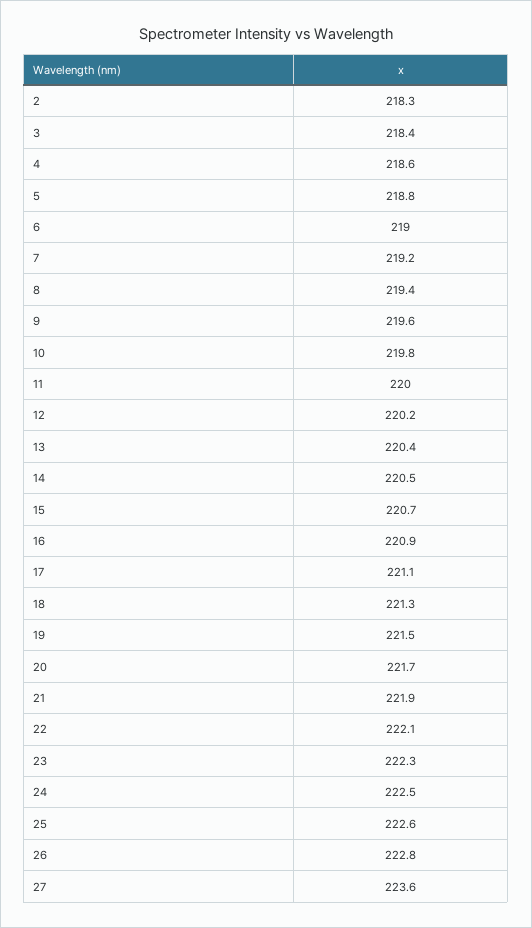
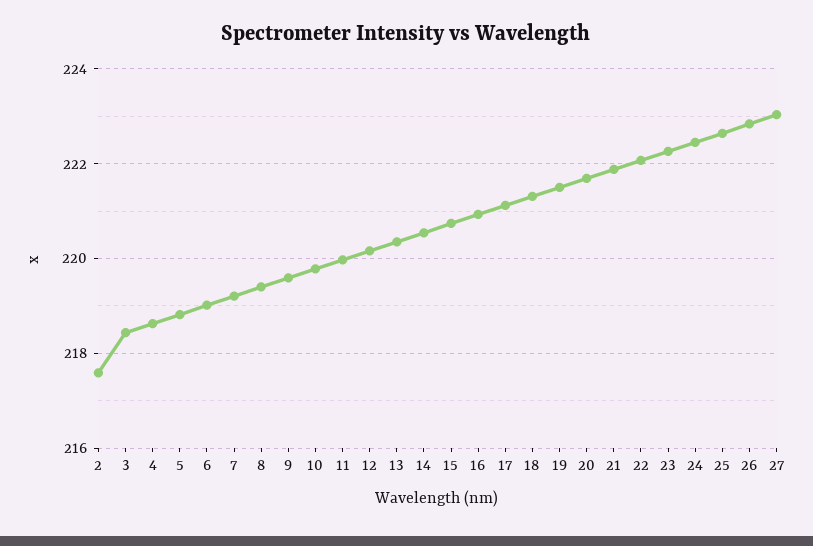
2: 218.3 -> 217.6
27: 223.6 -> 223

